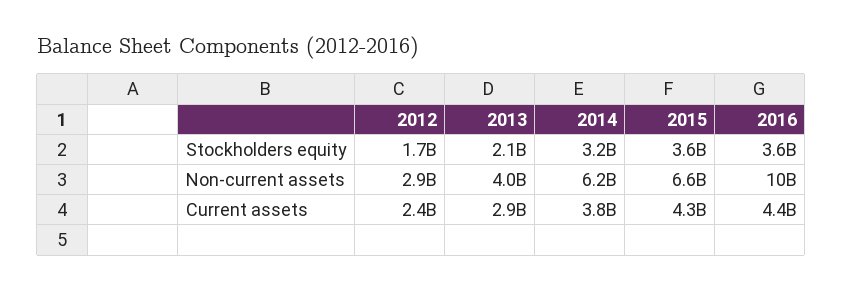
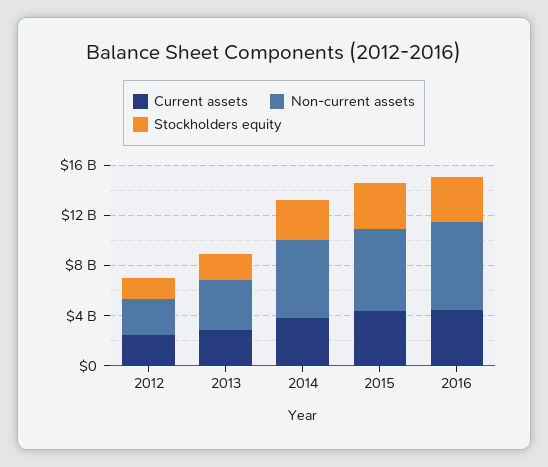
Non-current assets, 2016: 10000000000 -> 7000000000

